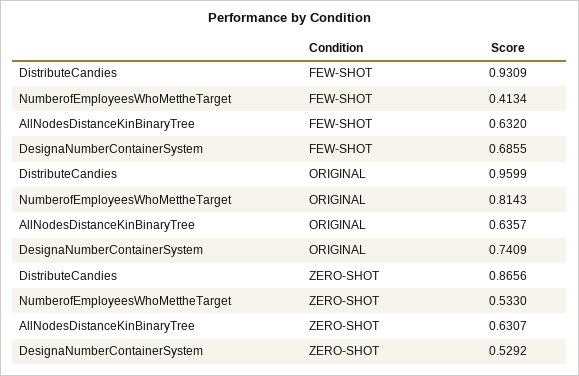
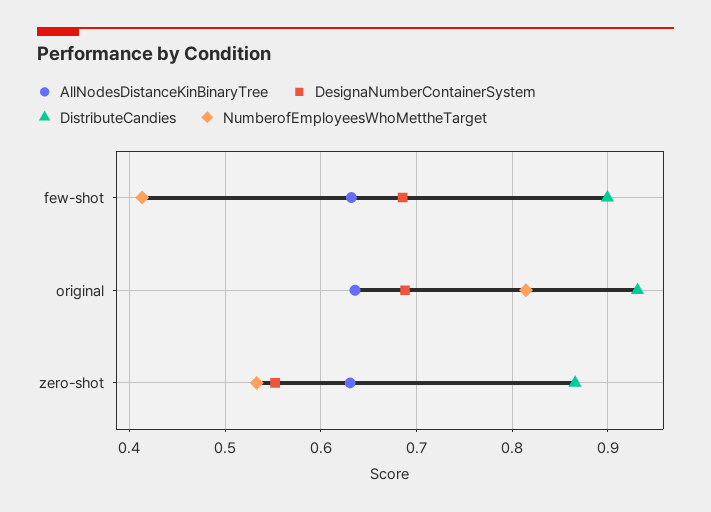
DistributeCandies, FEW-SHOT: 0.9309 -> 0.9
DistributeCandies, ORIGINAL: 0.9599 -> 0.93
DesignaNumberContainerSystem, ORIGINAL: 0.7409 -> 0.69
DesignaNumberContainerSystem, ZERO-SHOT: 0.5292 -> 0.55

